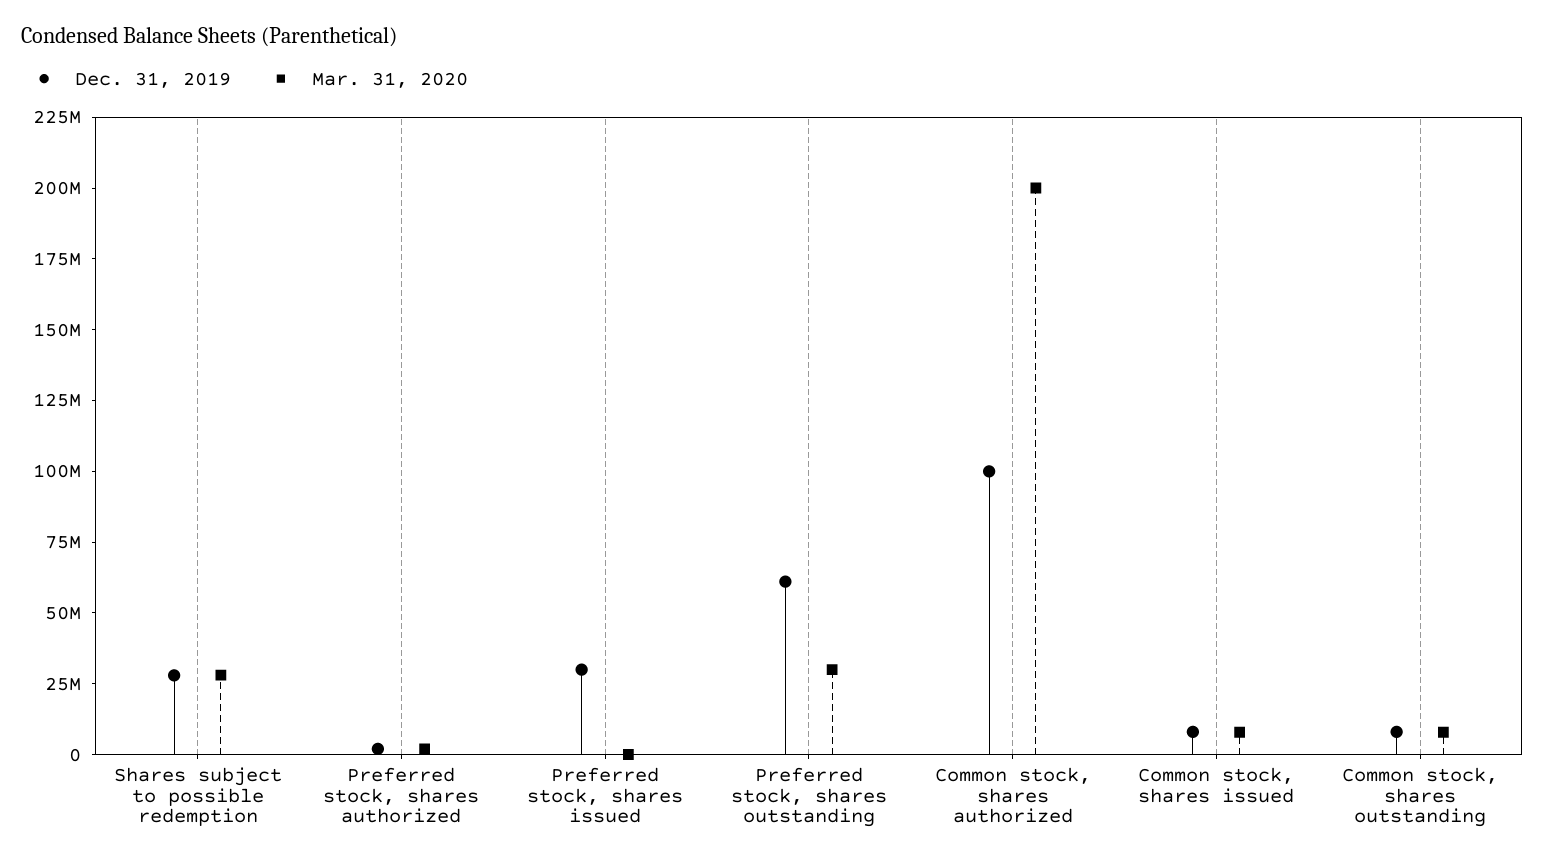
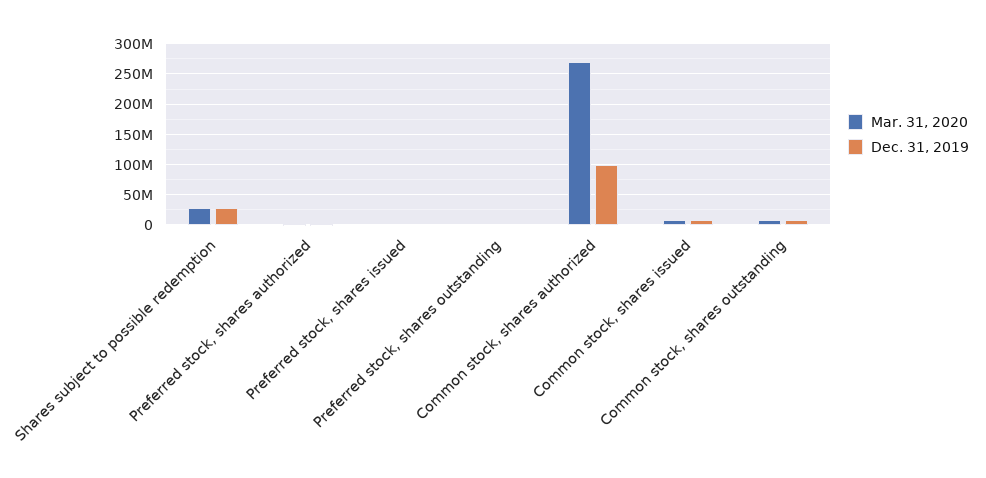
Dec. 31, 2019, Preferred stock, shares issued: 30000000 -> 0
Dec. 31, 2019, Preferred stock, shares outstanding: 60000000 -> 0
Mar. 31, 2020, Preferred stock, shares outstanding: 30000000 -> 0
Mar. 31, 2020, Common stock, shares authorized: 200000000 -> 270000000

